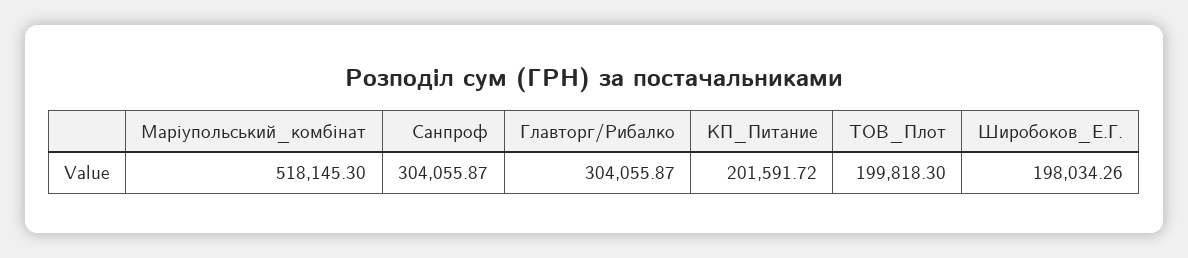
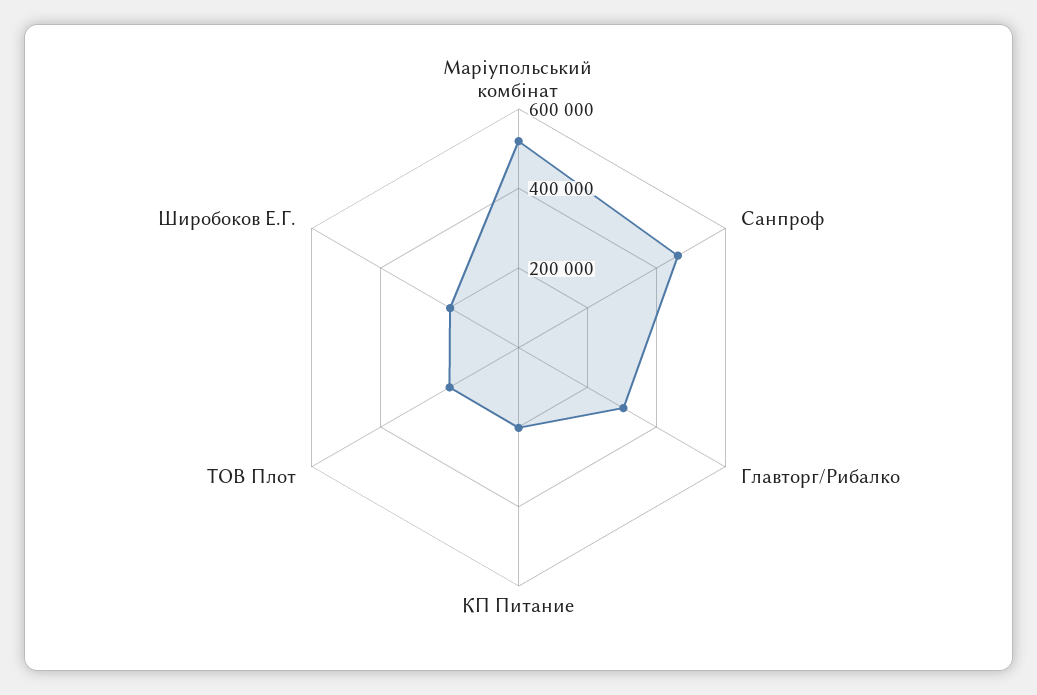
Санпроф: 304055.87 -> 450000

